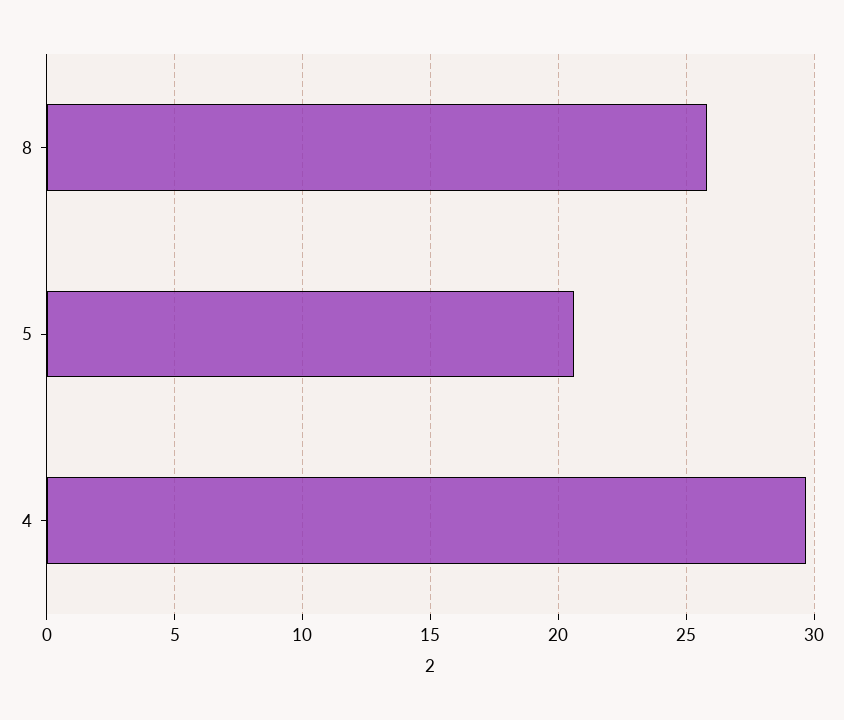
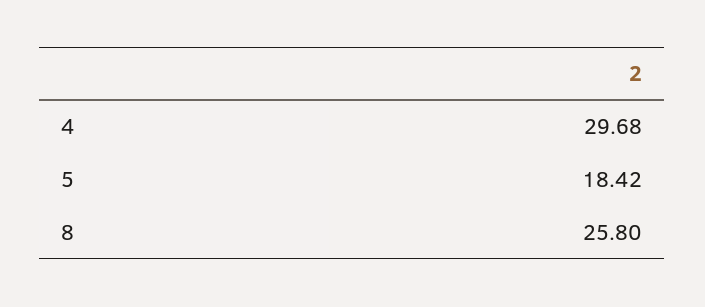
5: 20.5 -> 18.42

